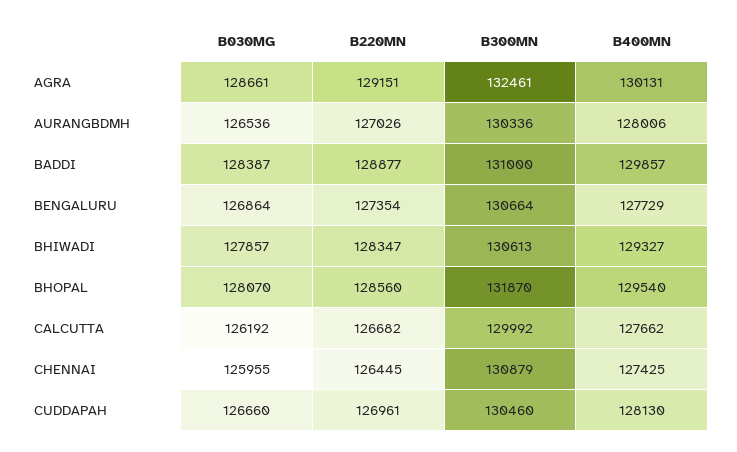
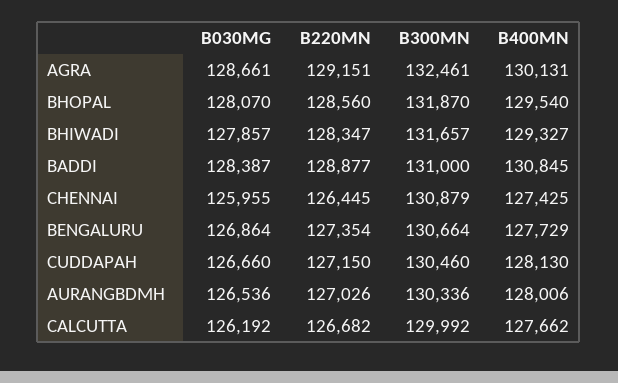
B400MN, BADDI: 129857 -> 130845
B300MN, BHIWADI: 130613 -> 131657
B220MN, CUDDAPAH: 126961 -> 127150

